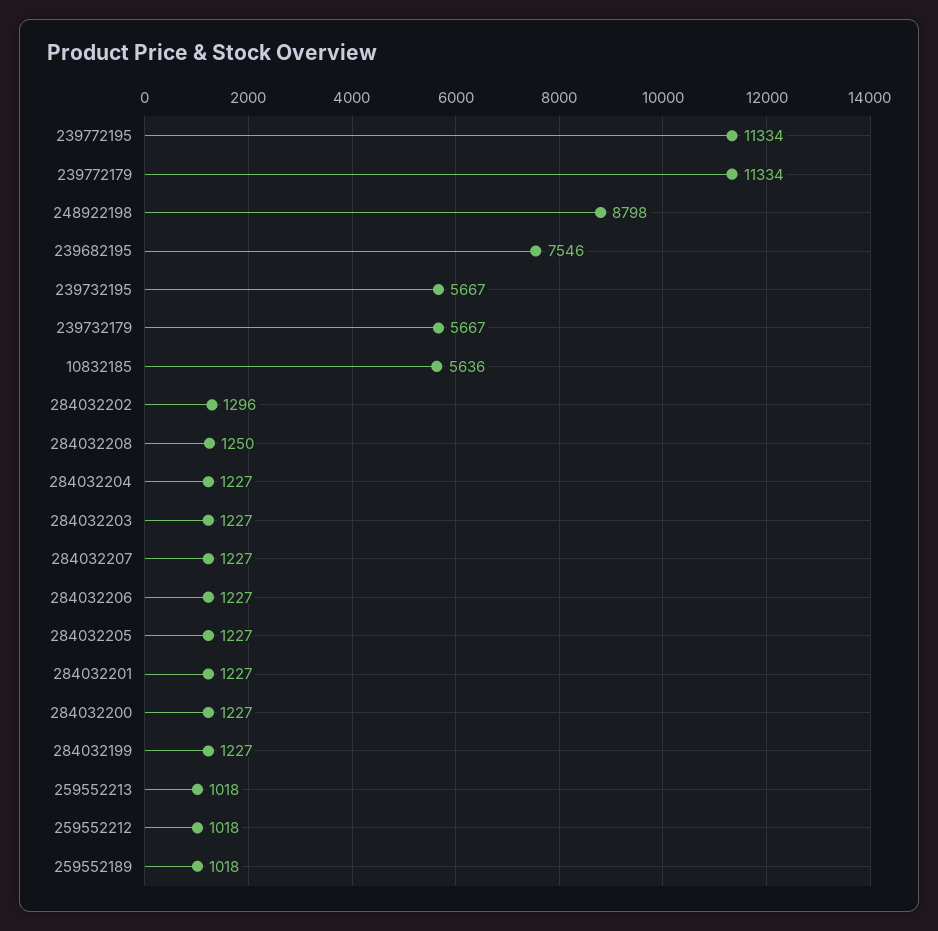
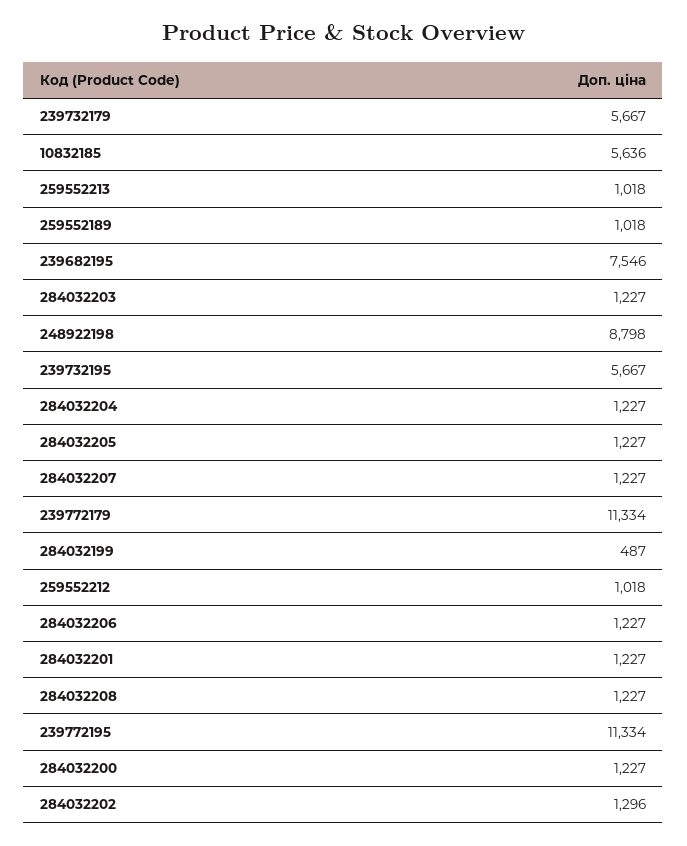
284032208: 1250 -> 1227
284032199: 1227 -> 487

